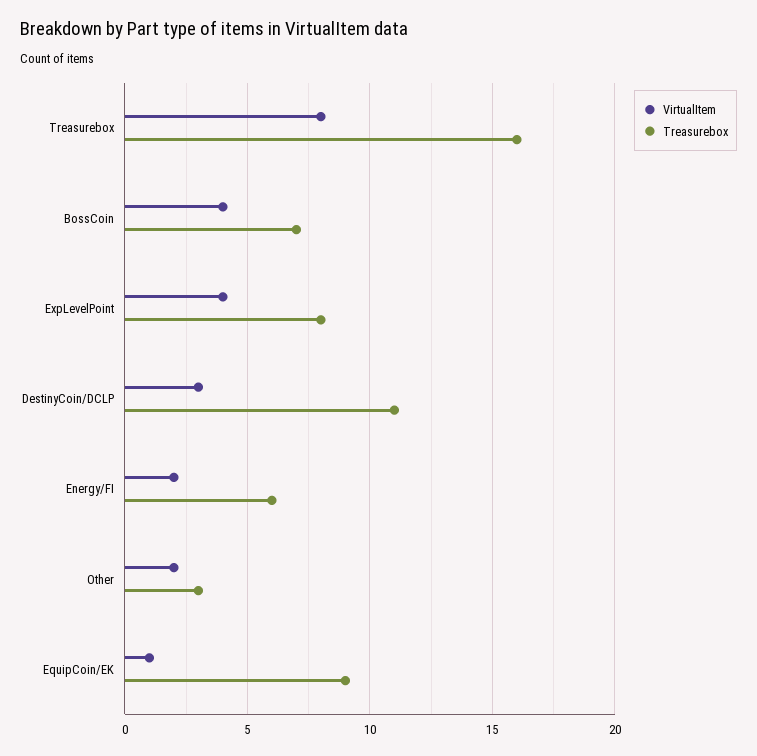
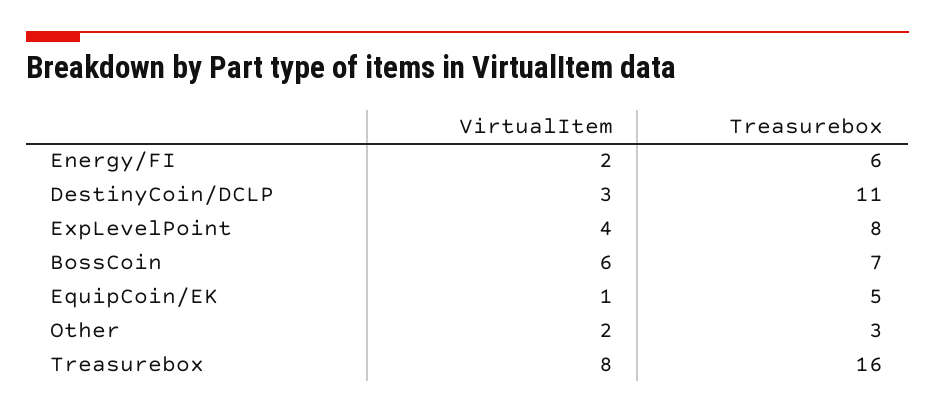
VirtualItem, BossCoin: 4 -> 6
Treasurebox, EquipCoin/EK: 9 -> 5

